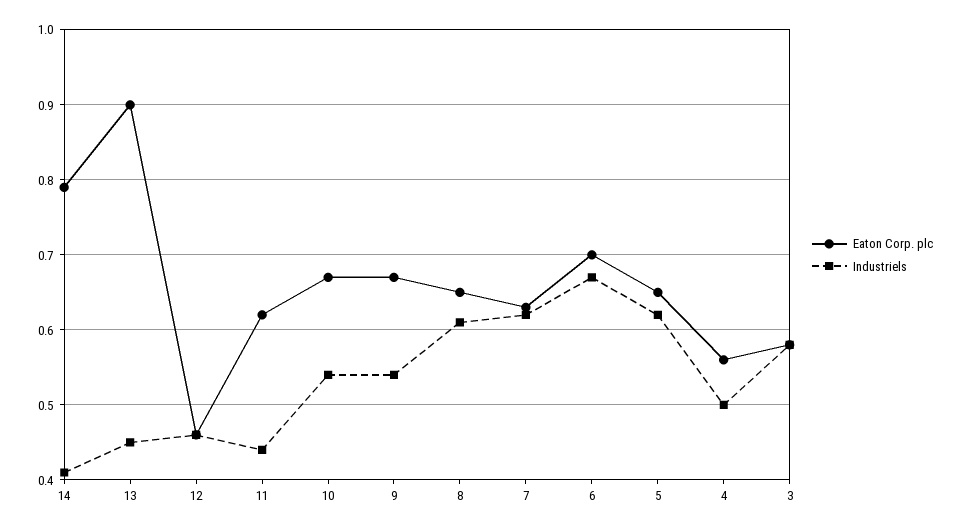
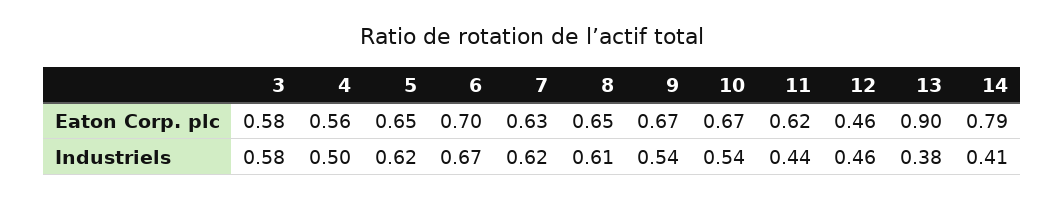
Industriels, 13: 0.45 -> 0.38

